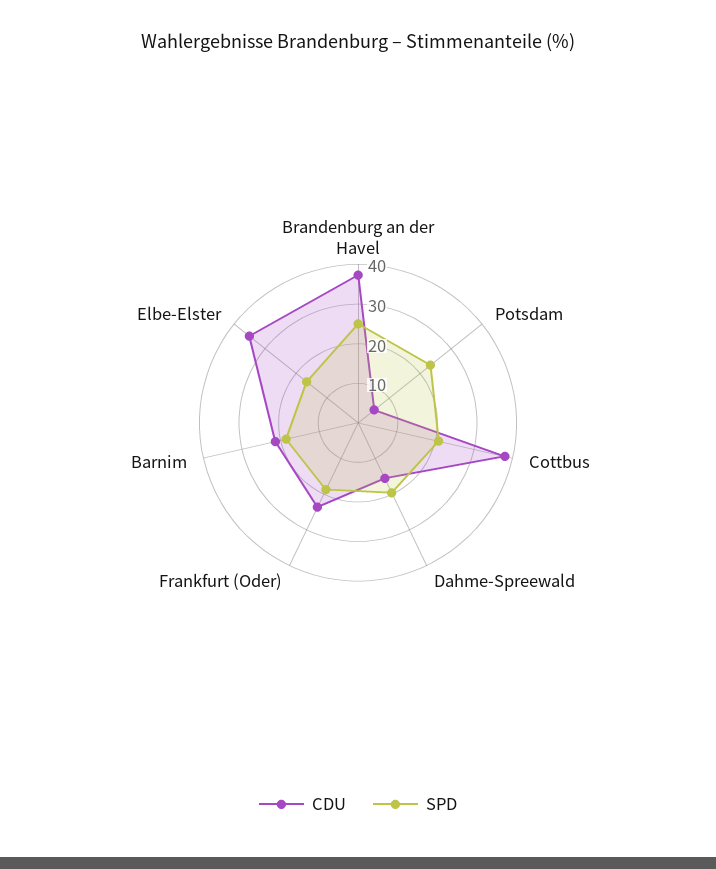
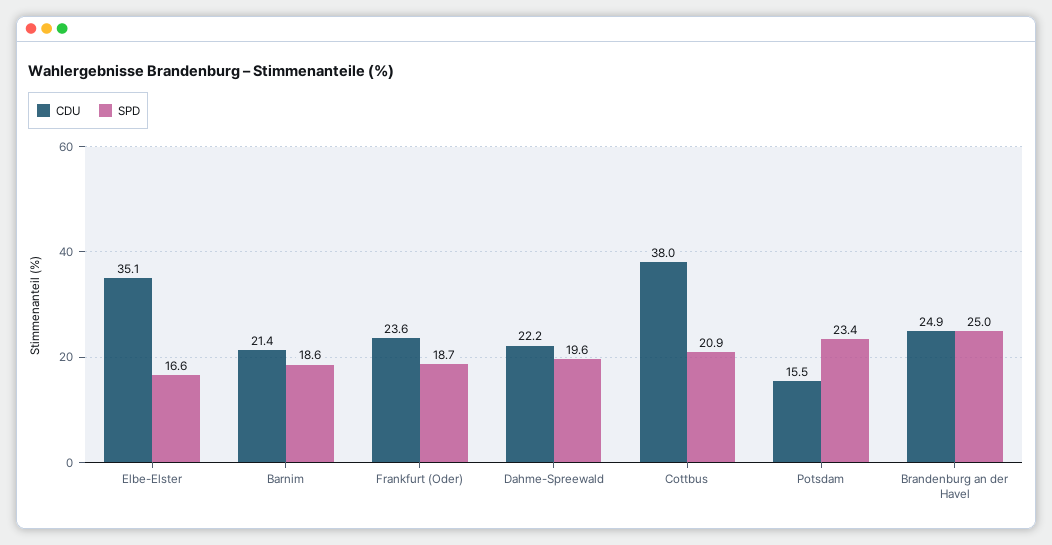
CDU, Brandenburg an der Havel: 37.5 -> 24.9
CDU, Potsdam: 5 -> 15.5
CDU, Dahme-Spreewald: 15 -> 22.2

